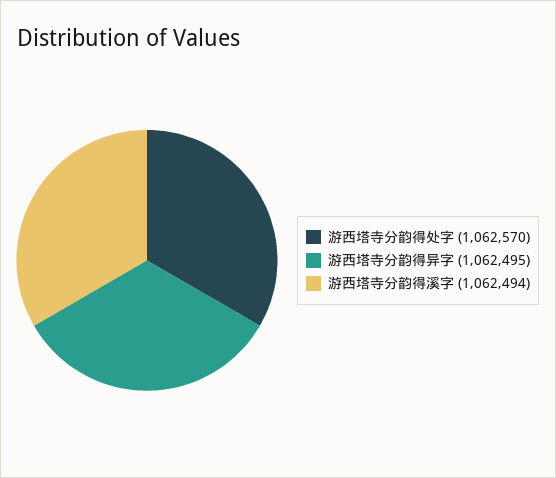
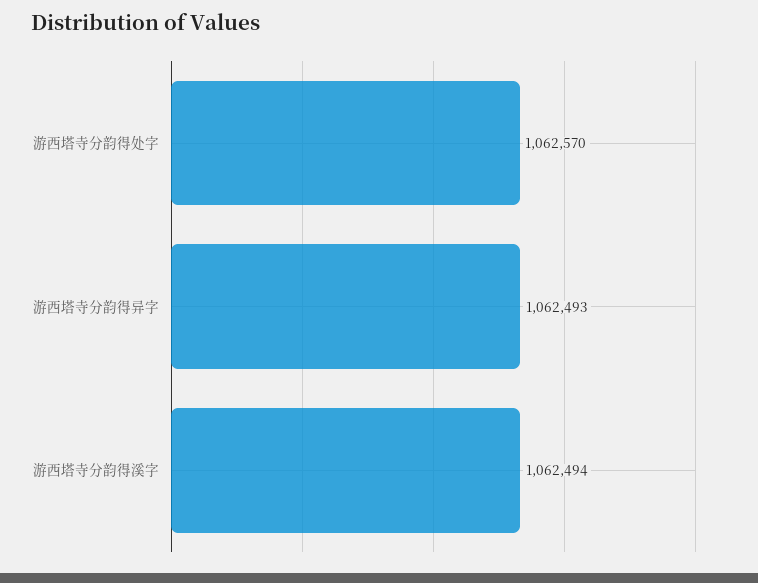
游西塔寺分韵得异字: 1062495 -> 1062493

